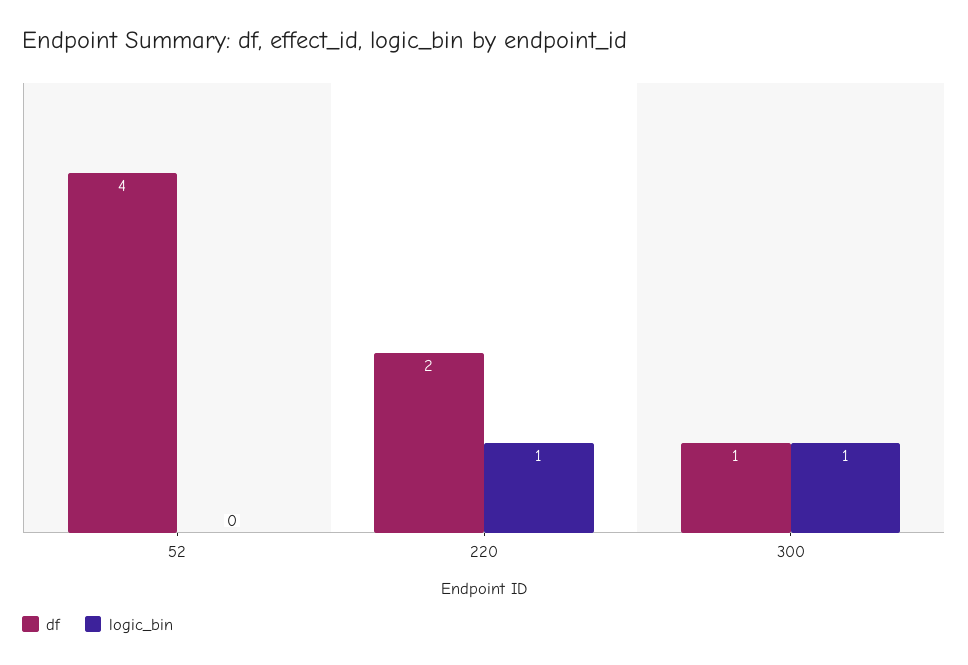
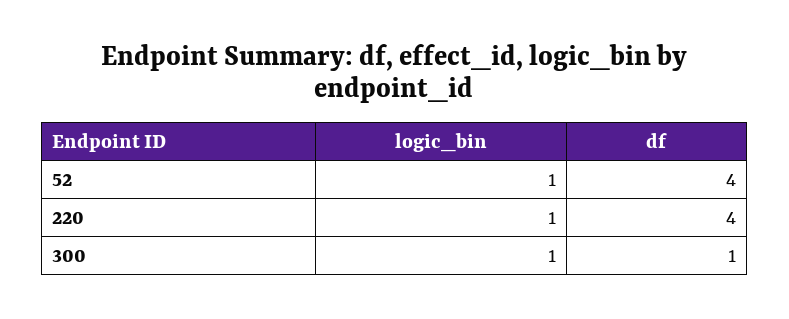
logic_bin, 52: 0 -> 1
df, 220: 2 -> 4

